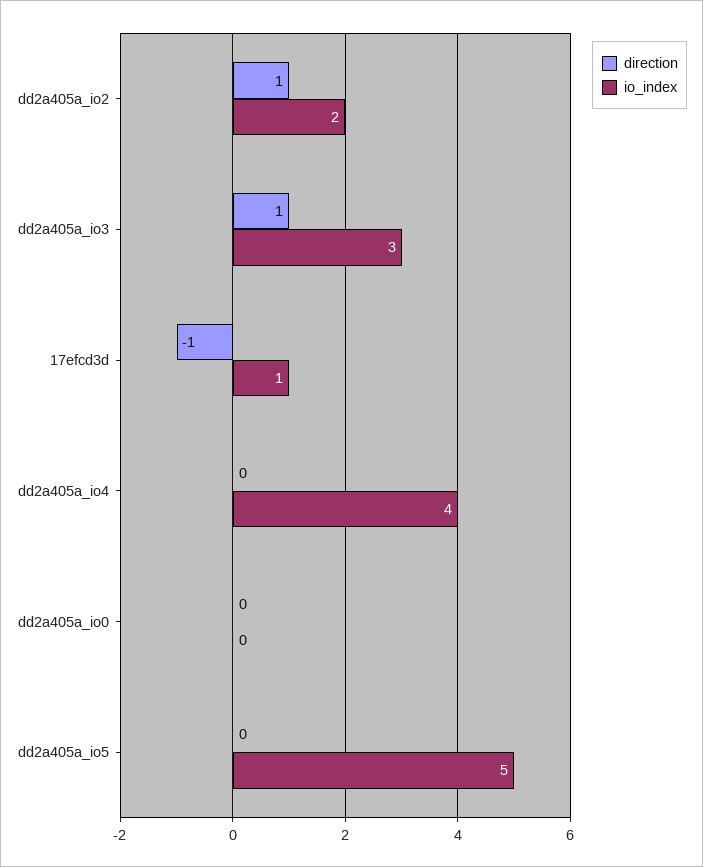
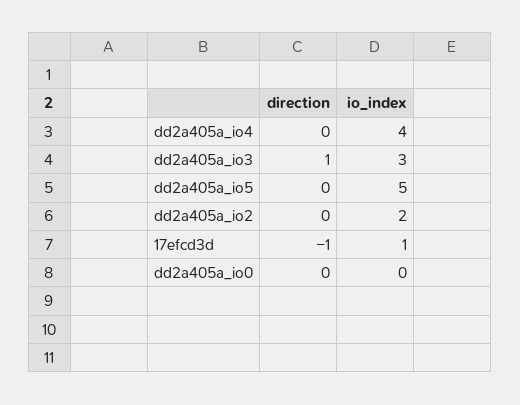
direction, dd2a405a_io2: 1 -> 0

